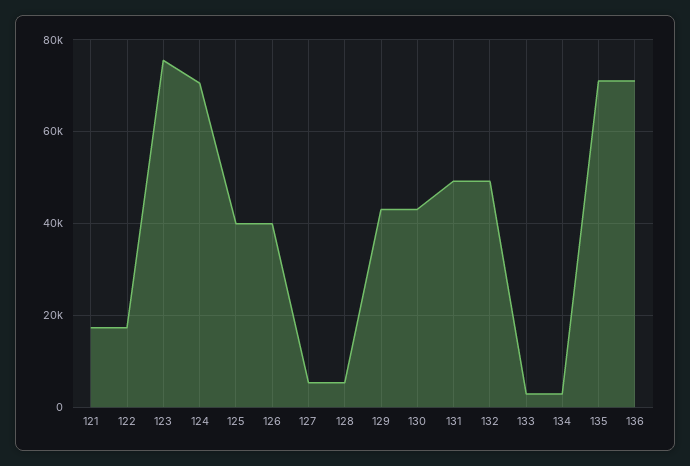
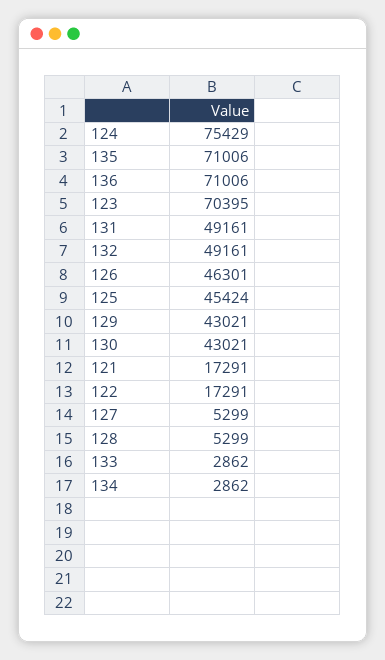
123: 76000 -> 70395
124: 70000 -> 75429
125: 40000 -> 45424
126: 40000 -> 46301

